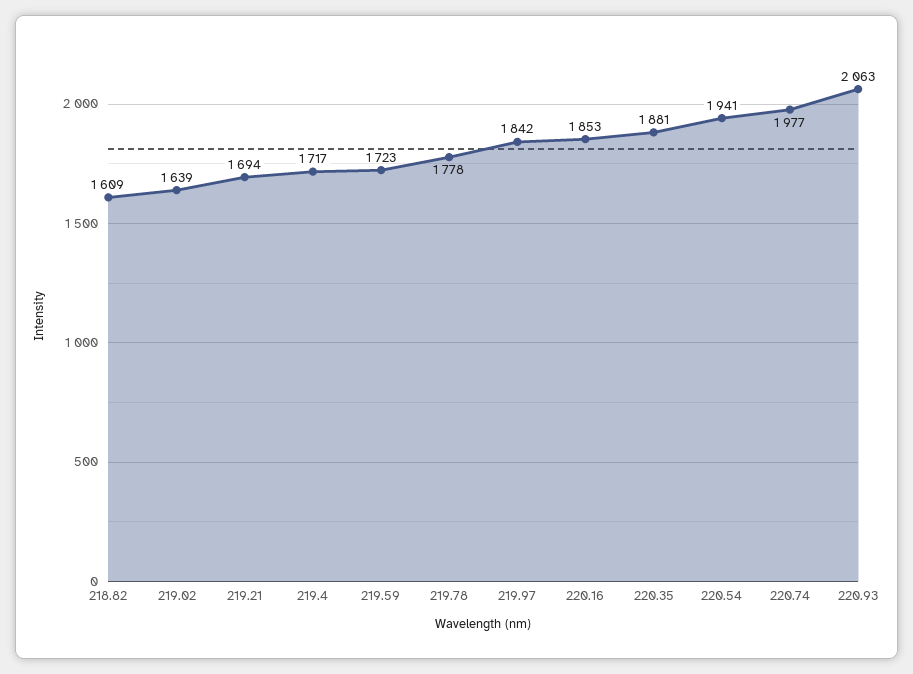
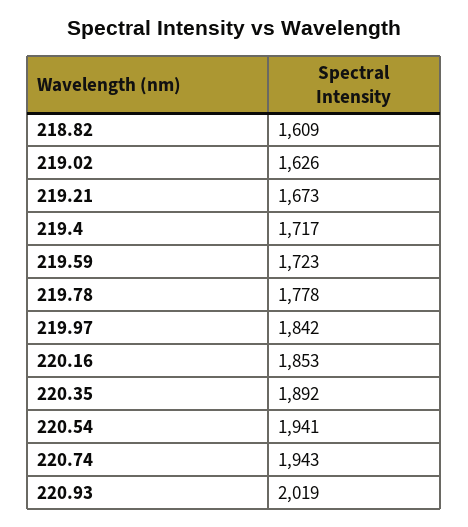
219.02: 1639 -> 1626
219.21: 1694 -> 1673
220.35: 1881 -> 1892
220.74: 1977 -> 1943
220.93: 2063 -> 2019

